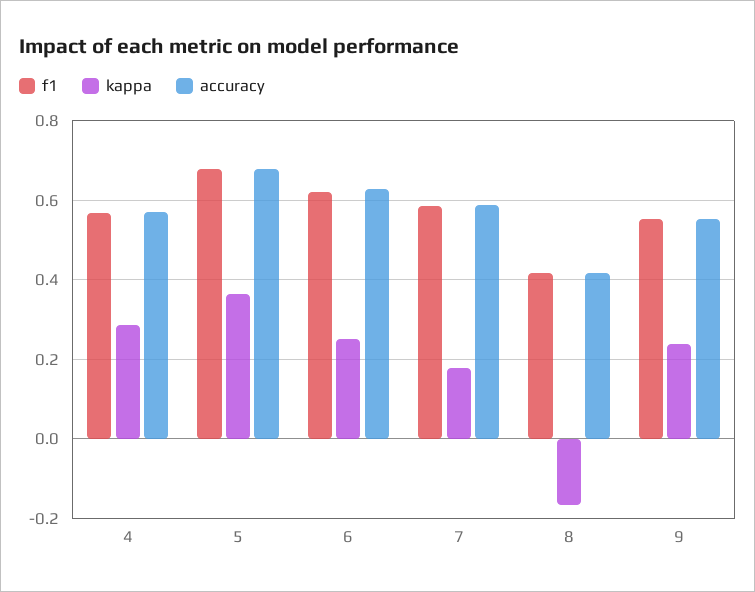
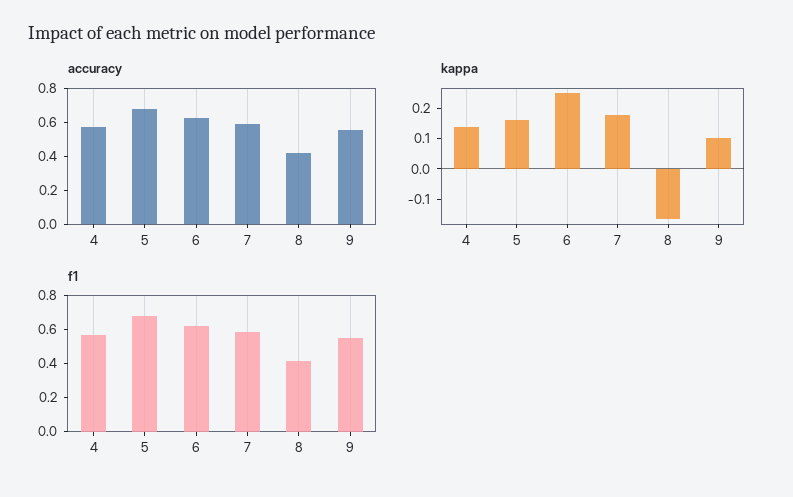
kappa, 4: 0.28 -> 0.15
kappa, 5: 0.36 -> 0.15
kappa, 9: 0.24 -> 0.1

